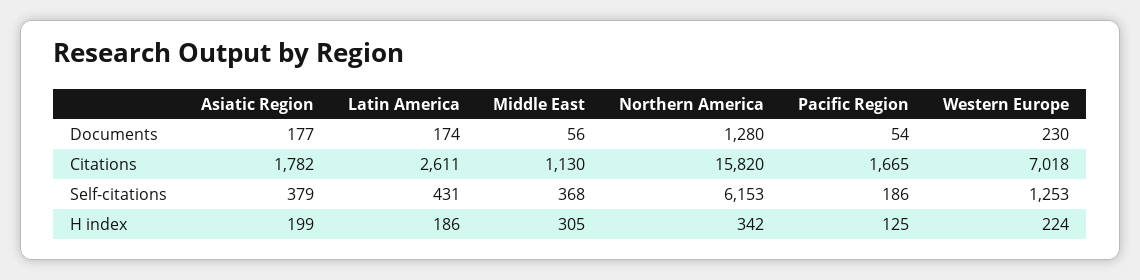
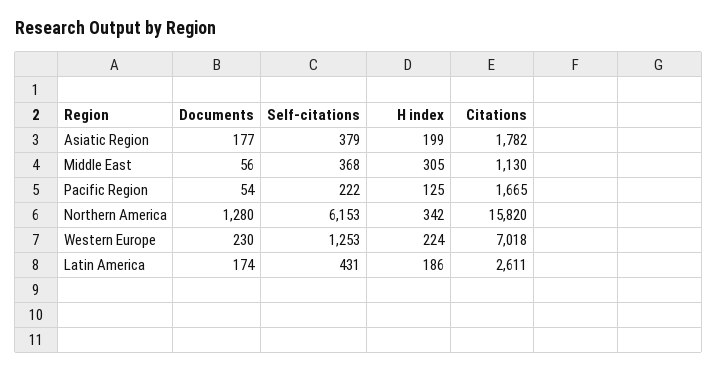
Pacific Region, Self-citations: 186 -> 222

